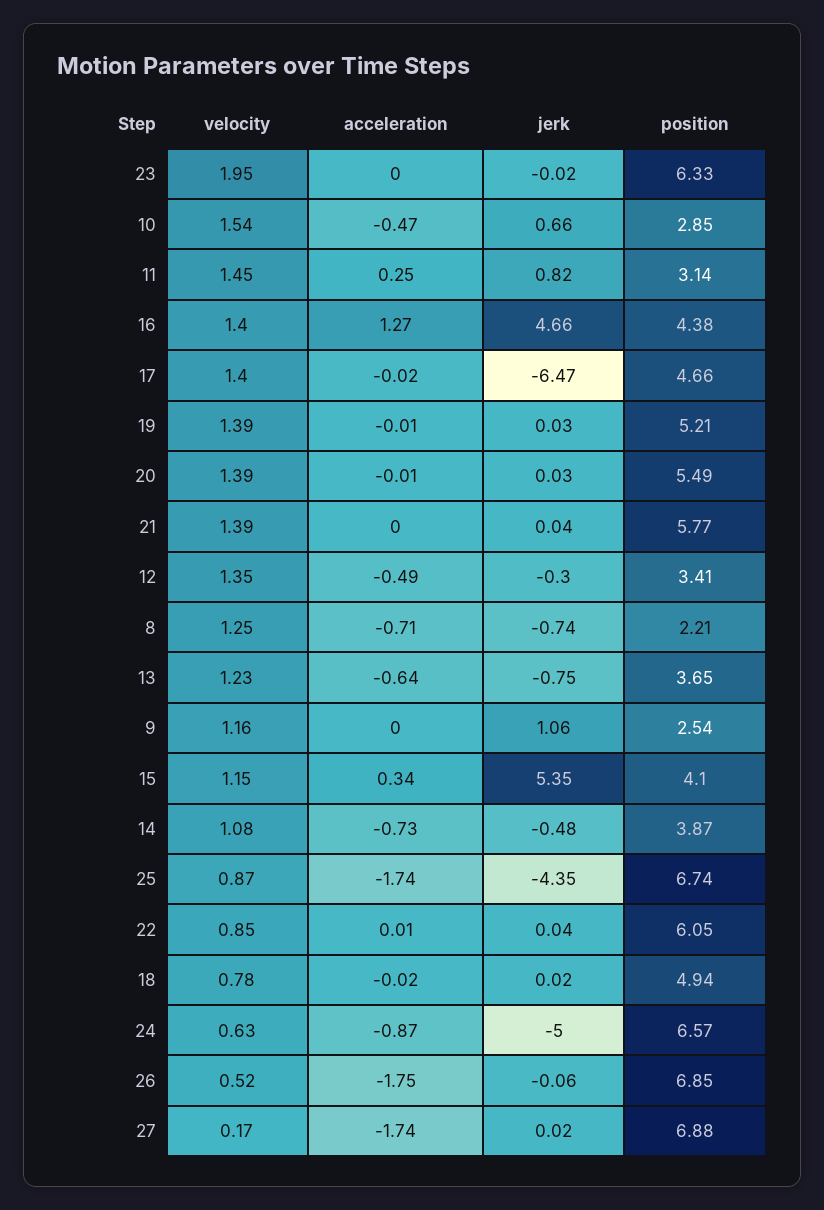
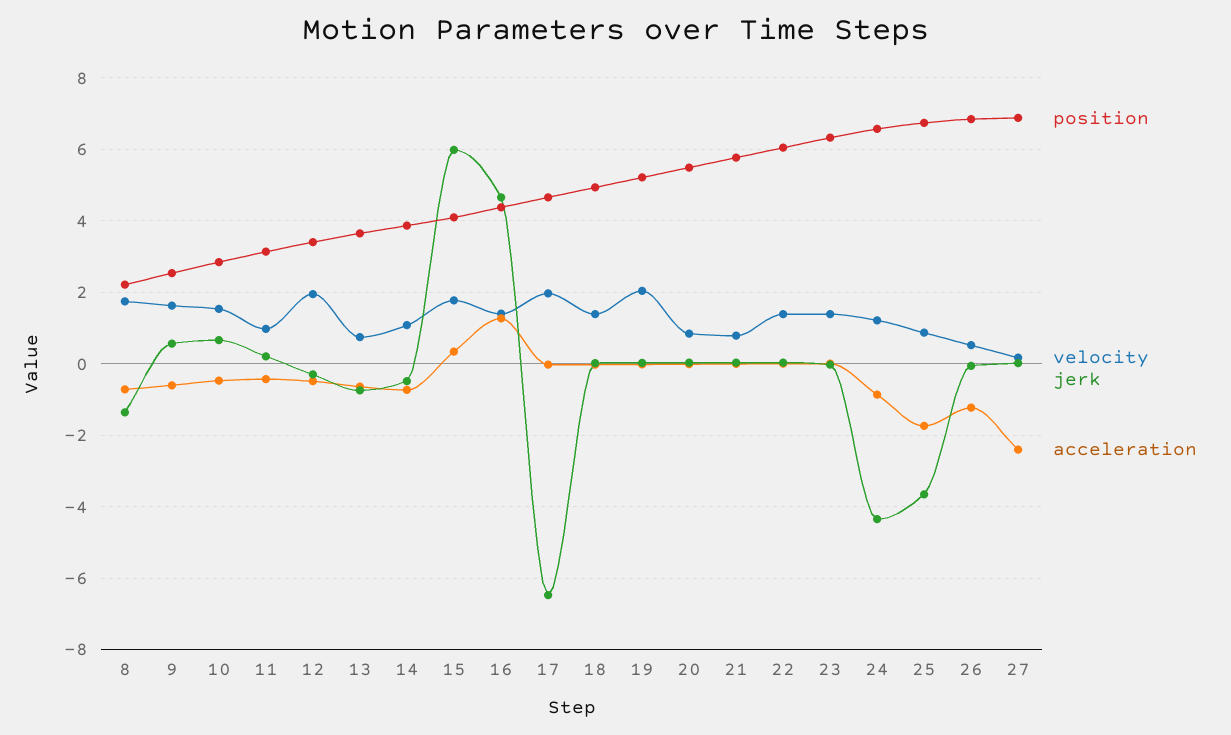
velocity, 23: 1.95 -> 1.4
velocity, 11: 1.45 -> 1
acceleration, 11: 0.25 -> -0.4
jerk, 11: 0.82 -> 0.2
velocity, 17: 1.4 -> 2
velocity, 19: 1.39 -> 2
velocity, 20: 1.39 -> 0.8
velocity, 21: 1.39 -> 0.8
velocity, 12: 1.35 -> 2
velocity, 8: 1.25 -> 1.8
jerk, 8: -0.74 -> -1.4
velocity, 13: 1.23 -> 0.8
velocity, 9: 1.16 -> 1.6
acceleration, 9: 0 -> -0.6
jerk, 9: 1.06 -> 0.6
velocity, 15: 1.15 -> 1.8
jerk, 15: 5.35 -> 6
jerk, 25: -4.35 -> -3.6
velocity, 22: 0.85 -> 1.4
velocity, 18: 0.78 -> 1.4
velocity, 24: 0.63 -> 1.2
jerk, 24: -5 -> -4.4
acceleration, 26: -1.75 -> -1.2
acceleration, 27: -1.74 -> -2.4

